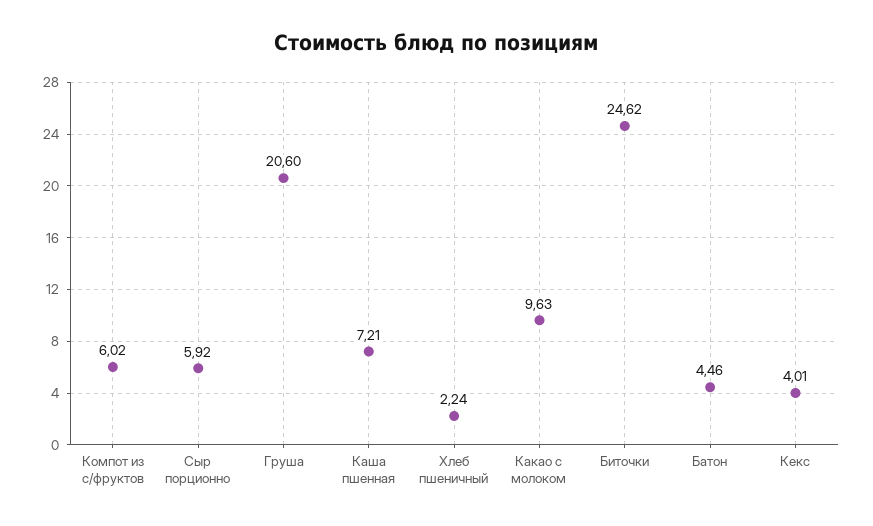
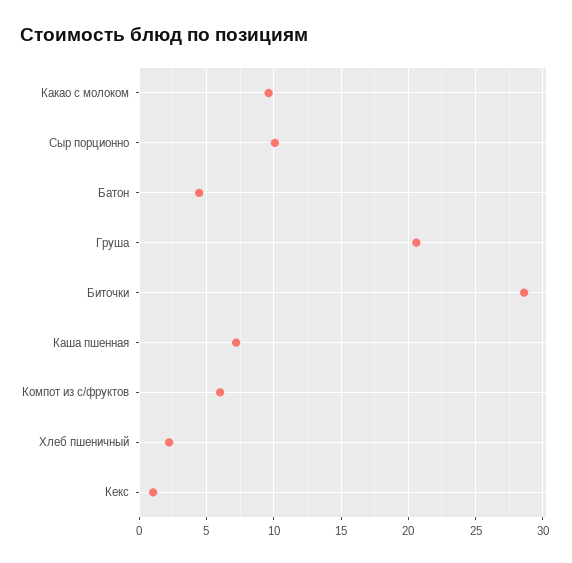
Сыр порционно: 5.92 -> 10
Биточки: 24.62 -> 28.5
Кекс: 4.01 -> 1

